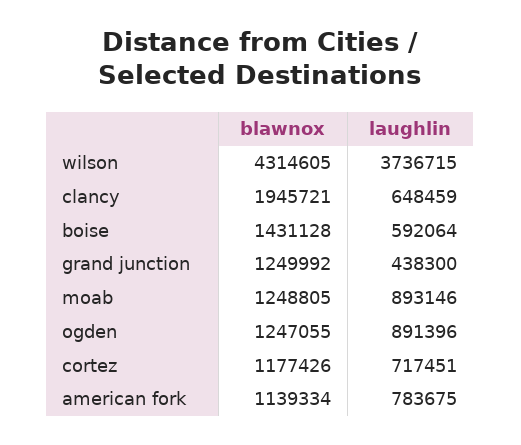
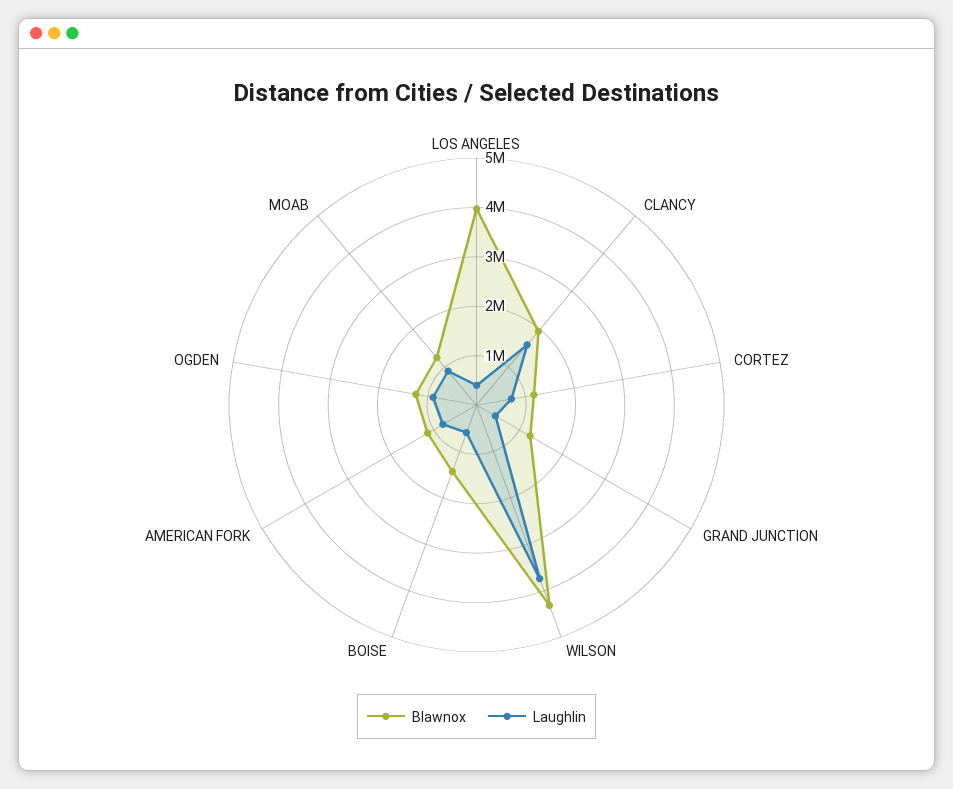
laughlin, clancy: 648459 -> 1600000
blawnox, LOS ANGELES: none -> 4000000
laughlin, LOS ANGELES: none -> 400000

